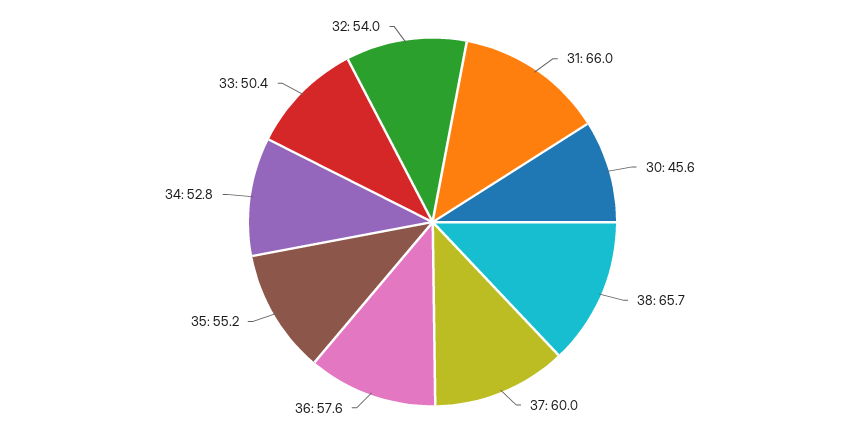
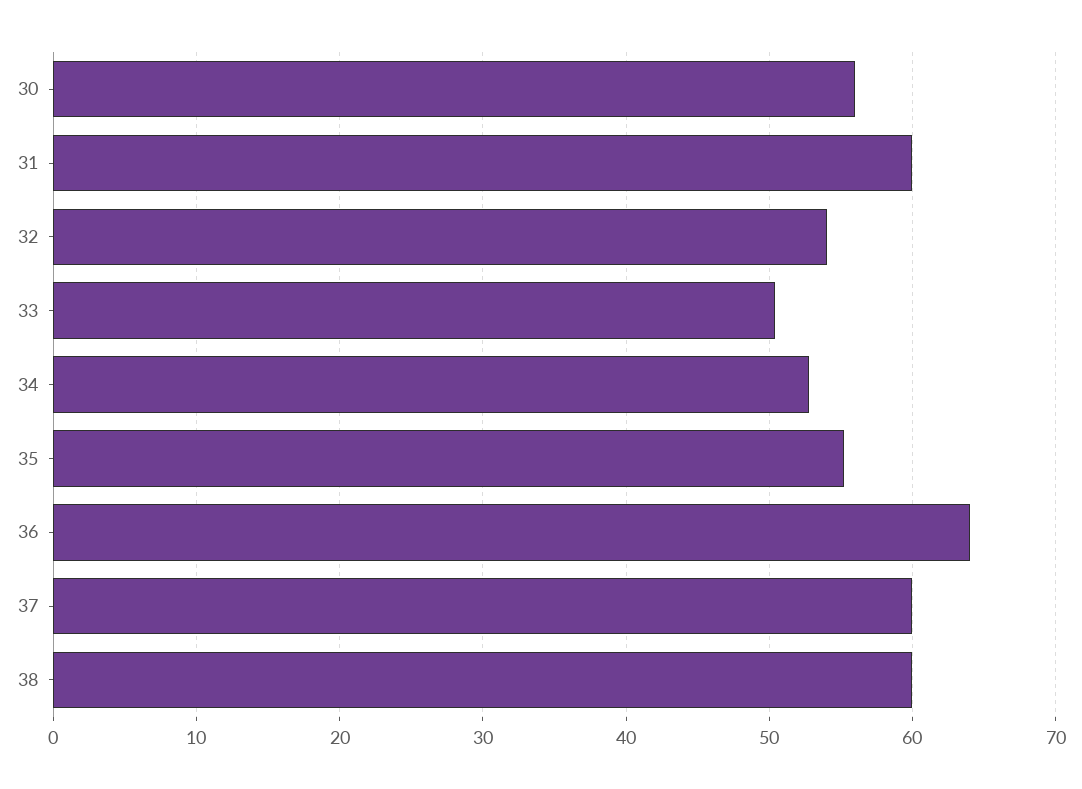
31: 66 -> 60
30: 45.6 -> 56
38: 65.7 -> 60
36: 57.6 -> 64

